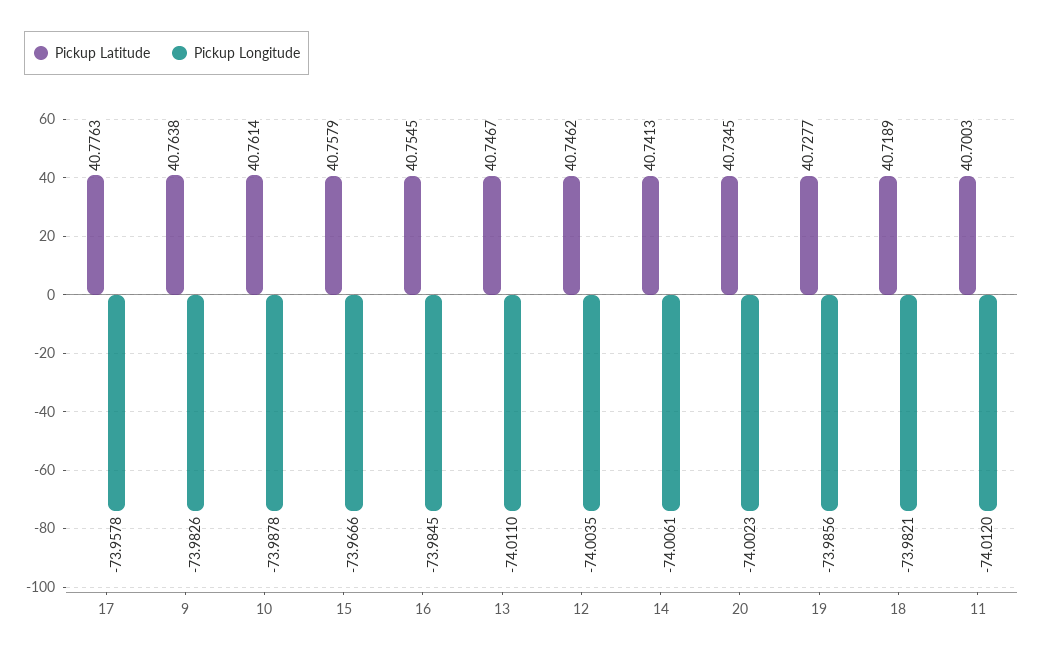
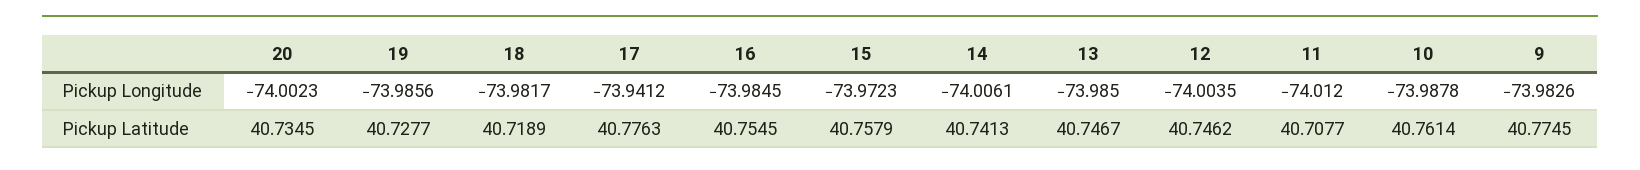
Pickup Longitude, 17: -73.9578 -> -73.9412
Pickup Latitude, 9: 40.7638 -> 40.7745
Pickup Longitude, 15: -73.9666 -> -73.9723
Pickup Longitude, 13: -74.011 -> -73.985
Pickup Longitude, 18: -73.9821 -> -73.9817
Pickup Latitude, 11: 40.7003 -> 40.7077

